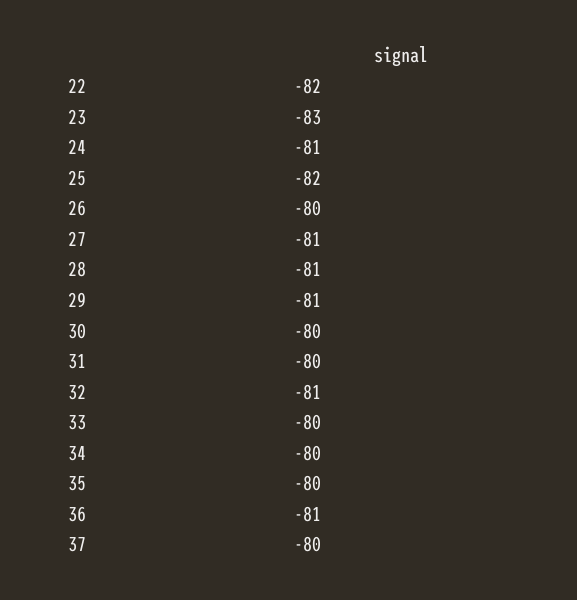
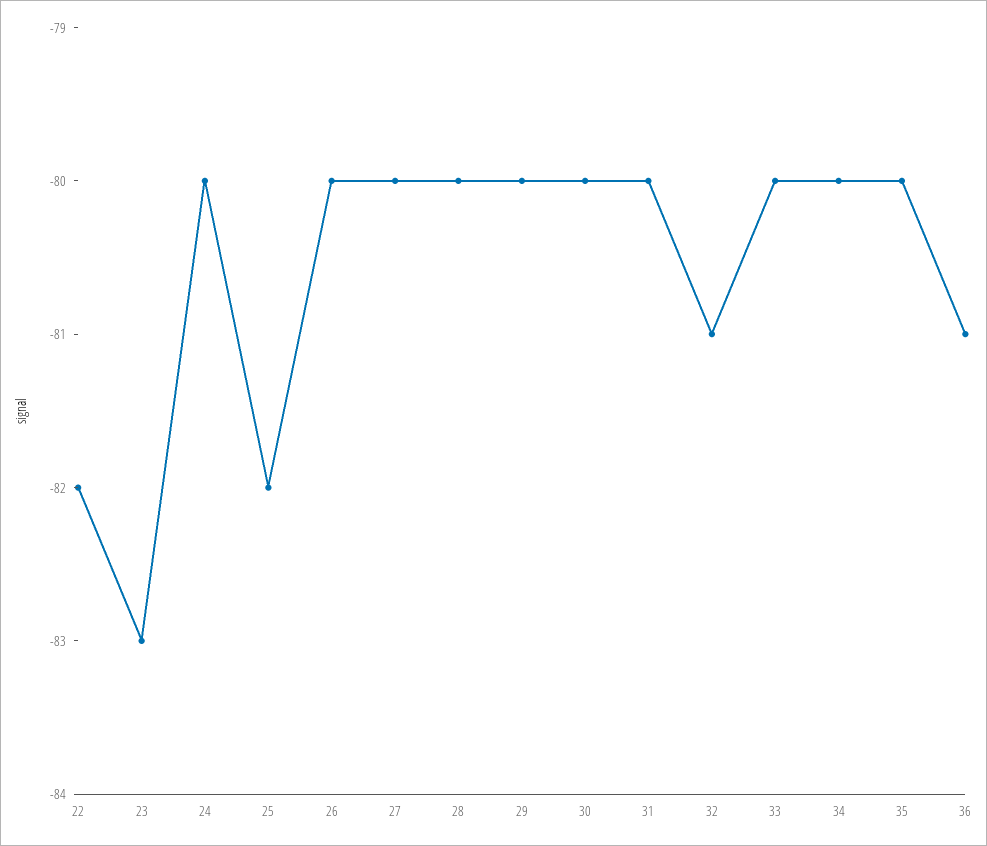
24: -81 -> -80
27: -81 -> -80
28: -81 -> -80
29: -81 -> -80
37: -80 -> none

